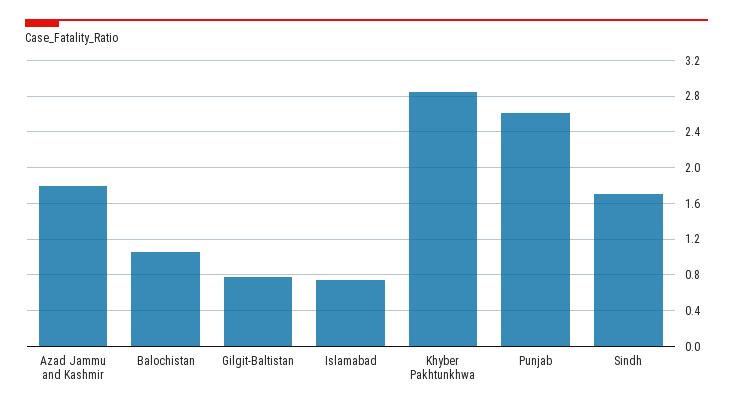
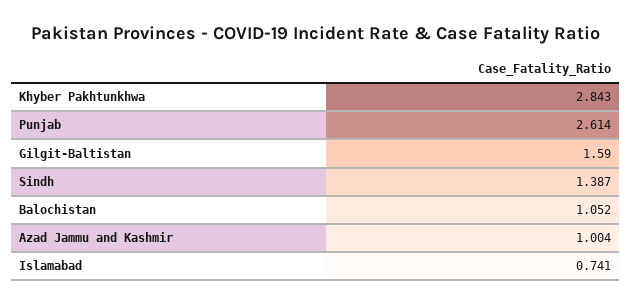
Azad Jammu and Kashmir: 1.8 -> 1.004
Gilgit-Baltistan: 0.8 -> 1.59
Sindh: 1.7 -> 1.387

